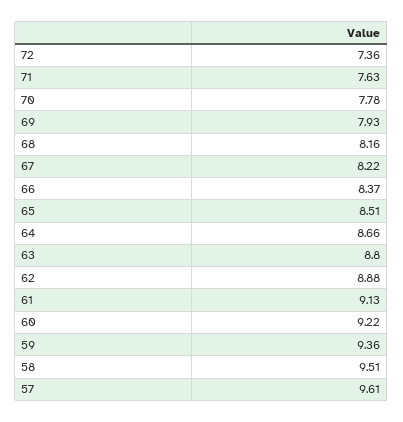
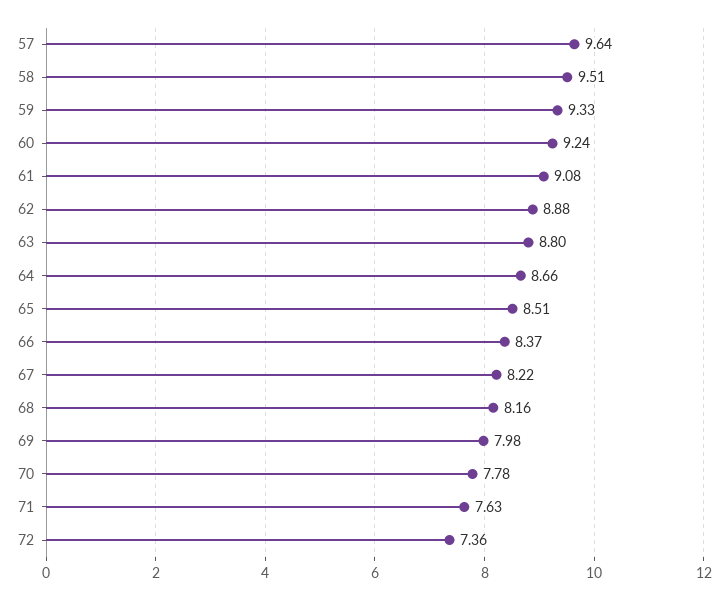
69: 7.93 -> 7.98
61: 9.13 -> 9.08
60: 9.22 -> 9.24
59: 9.36 -> 9.33
57: 9.61 -> 9.64

